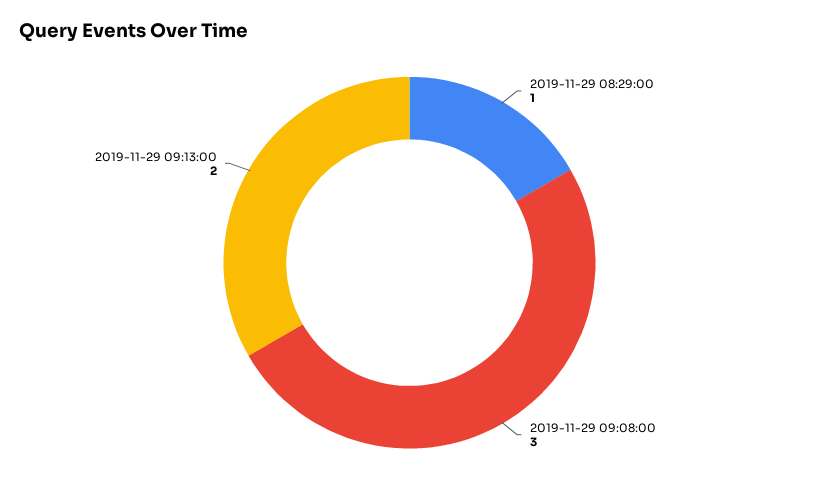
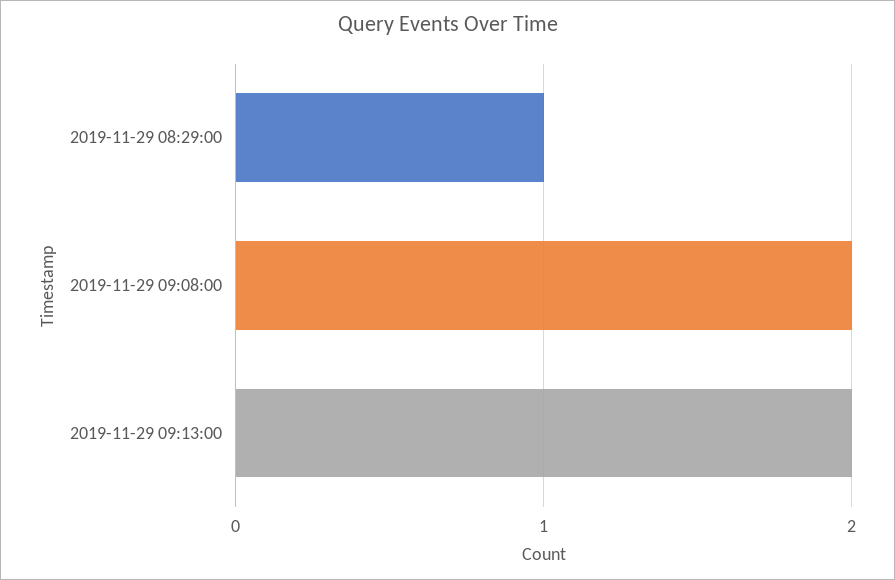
2019-11-29 09:08:00: 3 -> 2

